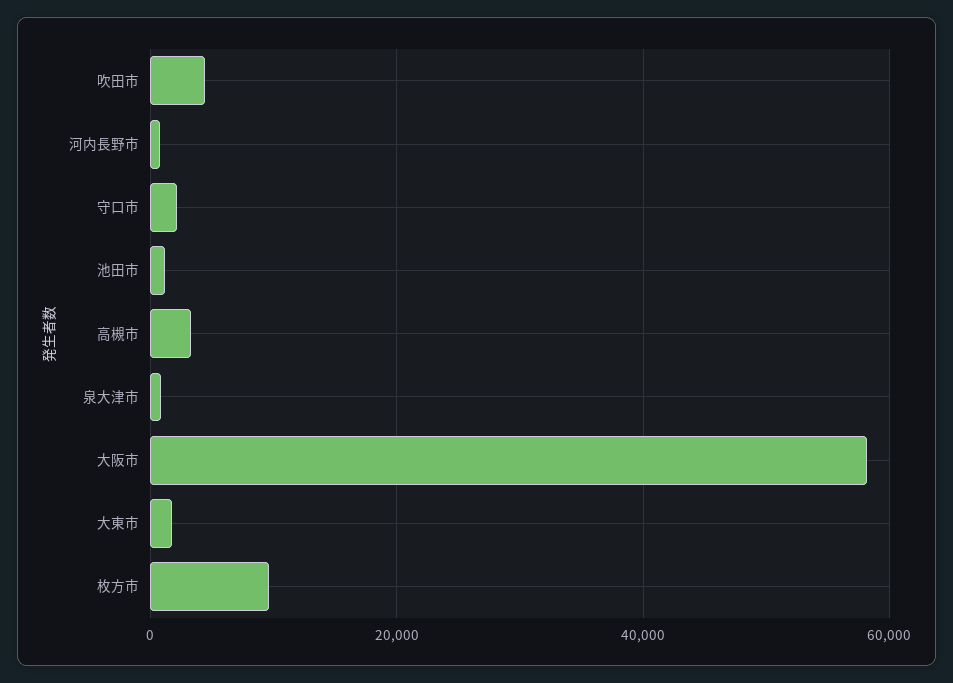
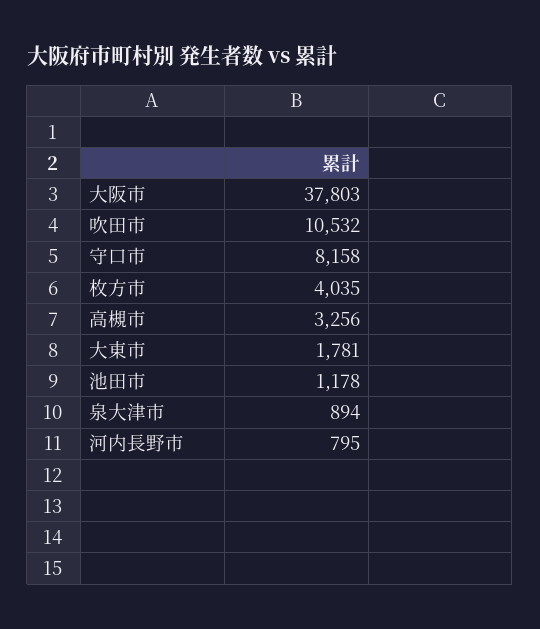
吹田市: 4000 -> 10532
守口市: 2000 -> 8158
大阪市: 58000 -> 37803
枚方市: 10000 -> 4035

